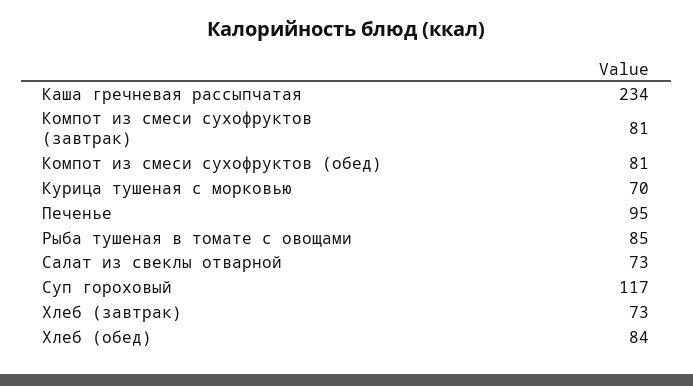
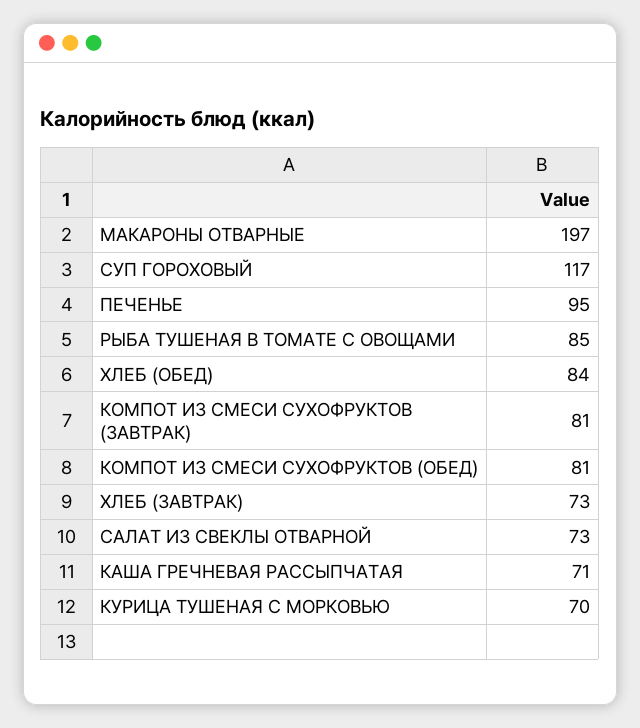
Каша гречневая рассыпчатая: 234 -> 71
МАКАРОНЫ ОТВАРНЫЕ: none -> 197

